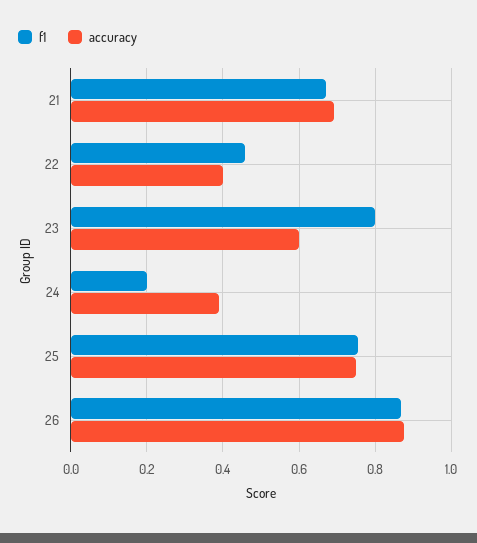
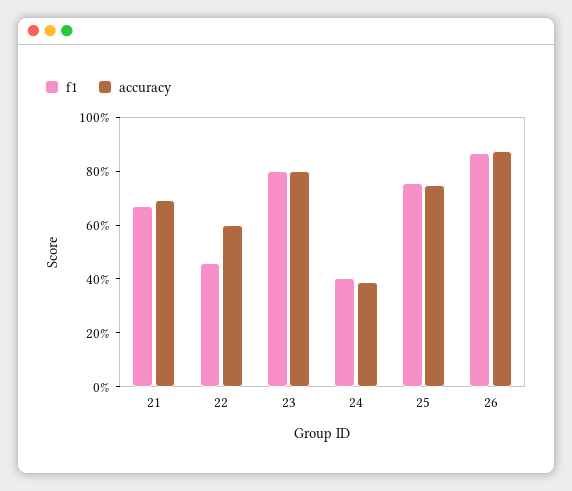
accuracy, 22: 0.4 -> 0.6
accuracy, 23: 0.6 -> 0.8
f1, 24: 0.2 -> 0.4

